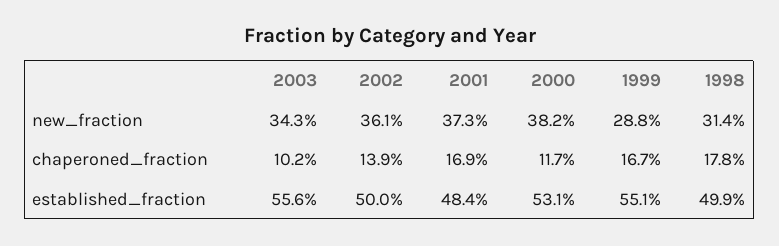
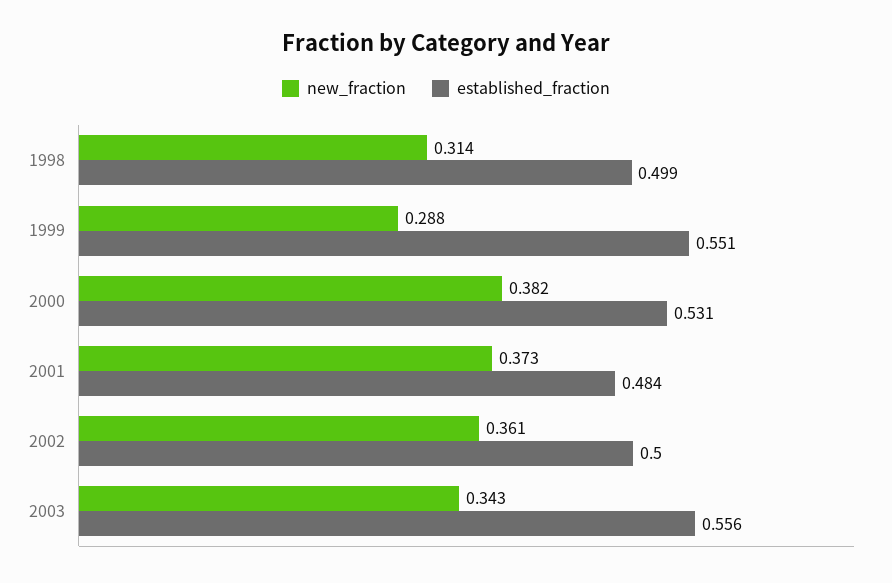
chaperoned_fraction, 2003: 0.102 -> none
chaperoned_fraction, 2002: 0.139 -> none
chaperoned_fraction, 2001: 0.169 -> none
chaperoned_fraction, 2000: 0.117 -> none
chaperoned_fraction, 1999: 0.167 -> none
chaperoned_fraction, 1998: 0.178 -> none

